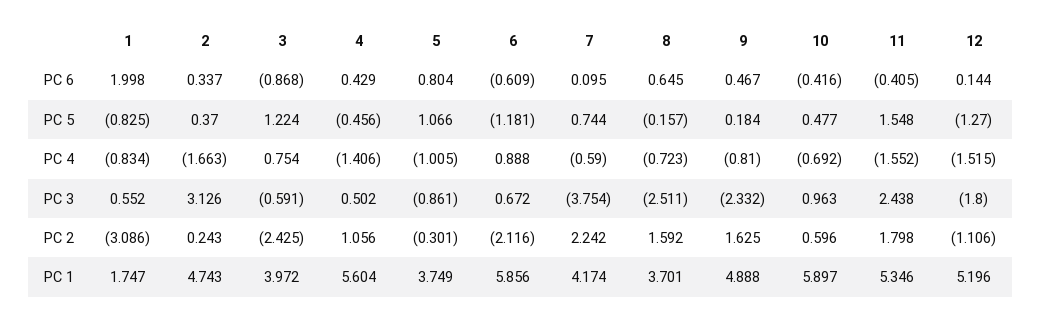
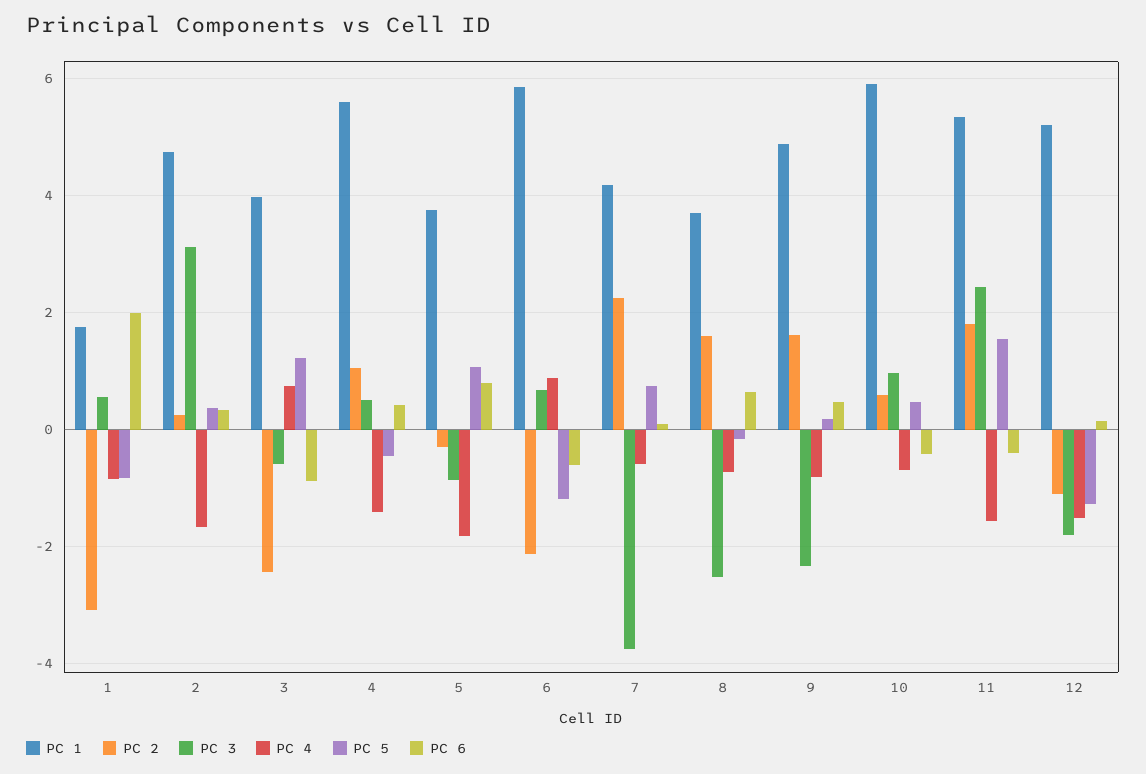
PC 4, 5: -1.005 -> -1.8

